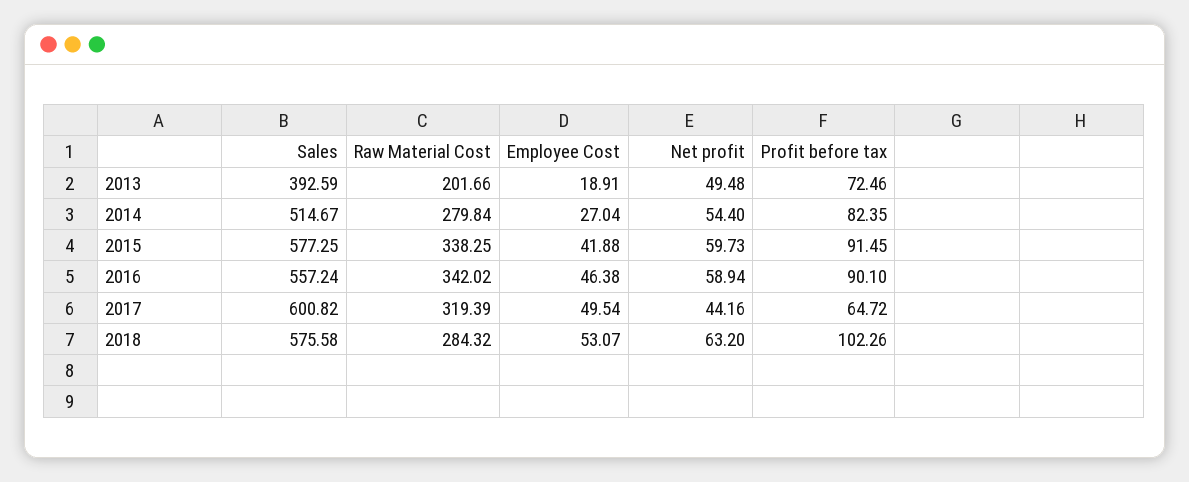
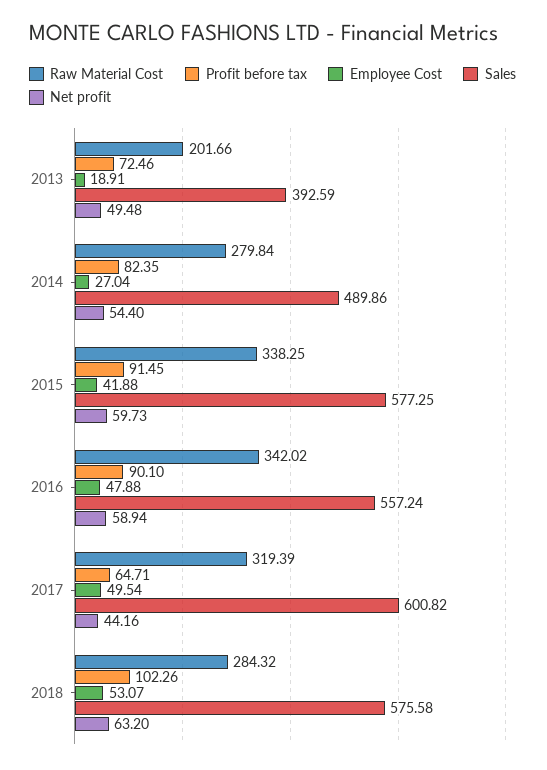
Sales, 2014: 514.67 -> 489.86
Employee Cost, 2016: 46.38 -> 47.88
Profit before tax, 2017: 64.72 -> 64.71

